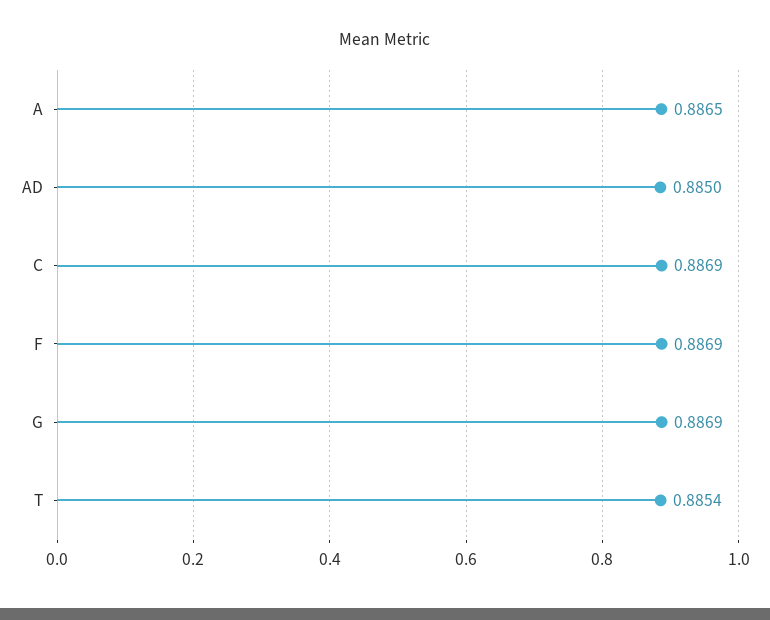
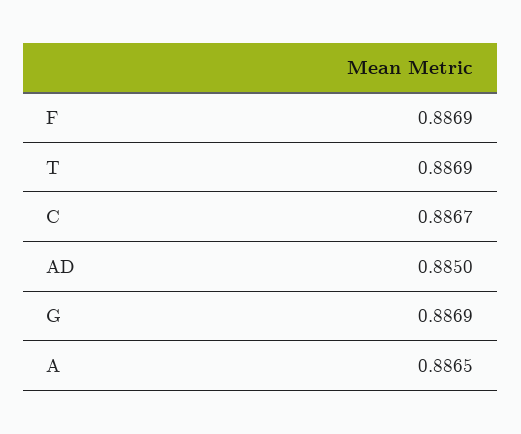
C: 0.8869 -> 0.8867
T: 0.8854 -> 0.8869

